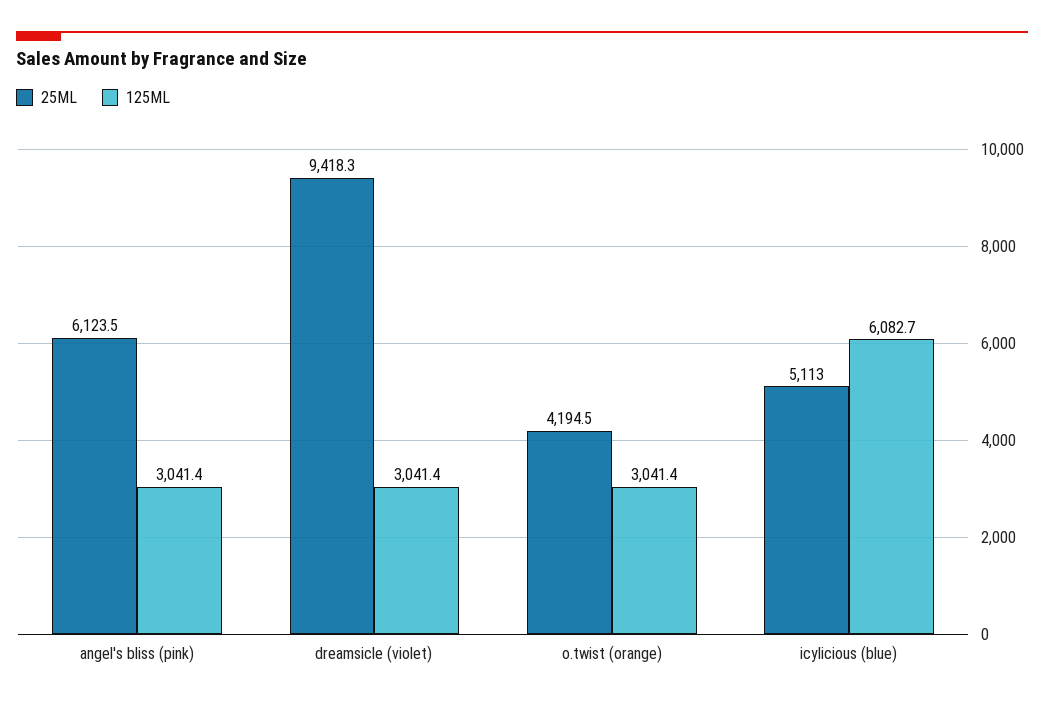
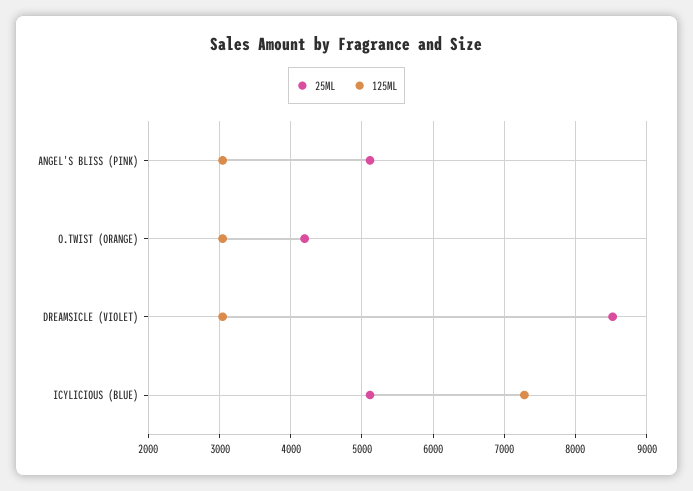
25ML, angel's bliss (pink): 6123.5 -> 5100
25ML, dreamsicle (violet): 9418.3 -> 8500
125ML, icylicious (blue): 6082.7 -> 7300

